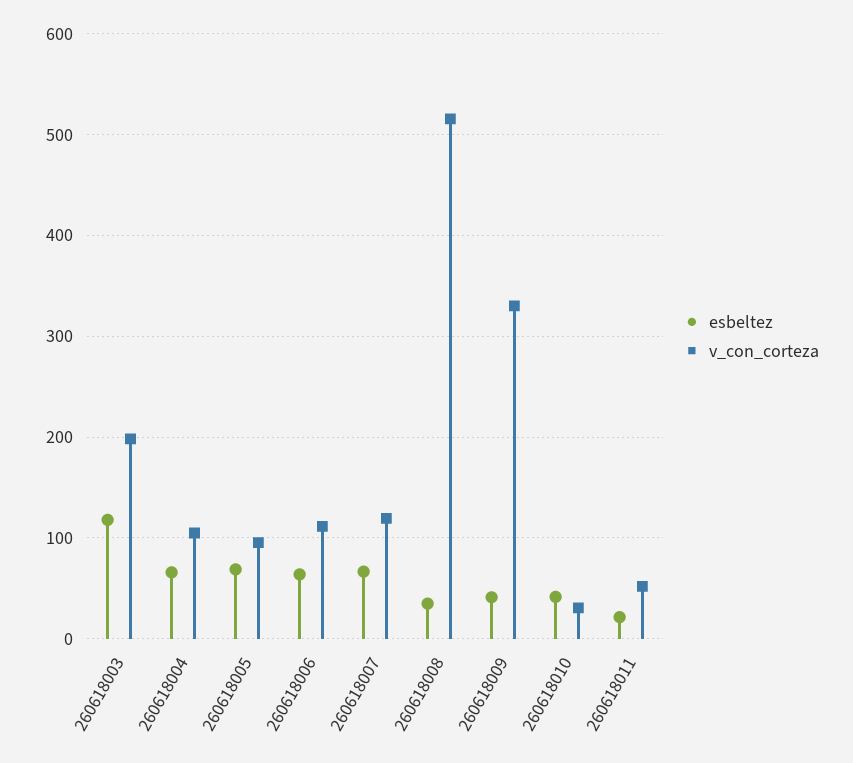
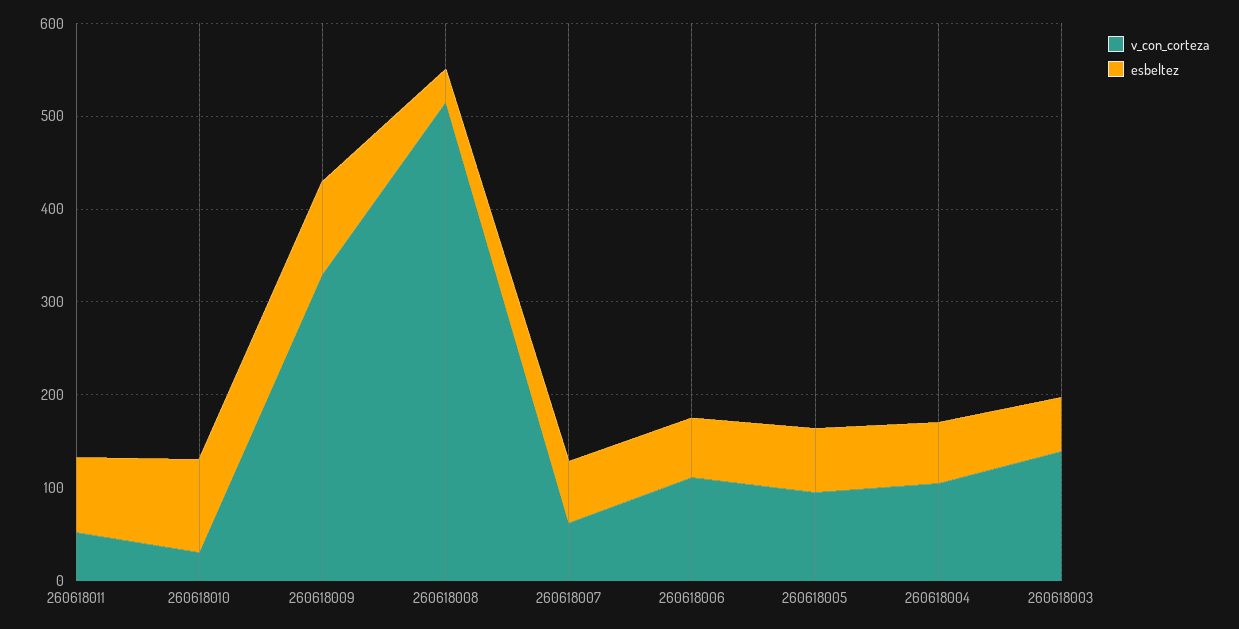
esbeltez, 260618003: 120 -> 60
v_con_corteza, 260618003: 200 -> 140
v_con_corteza, 260618007: 120 -> 60
esbeltez, 260618009: 40 -> 100
esbeltez, 260618010: 40 -> 100
esbeltez, 260618011: 20 -> 80

